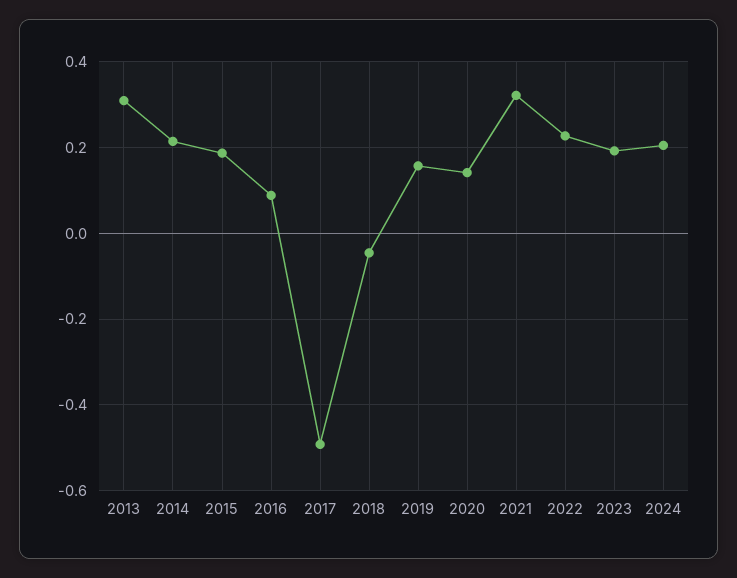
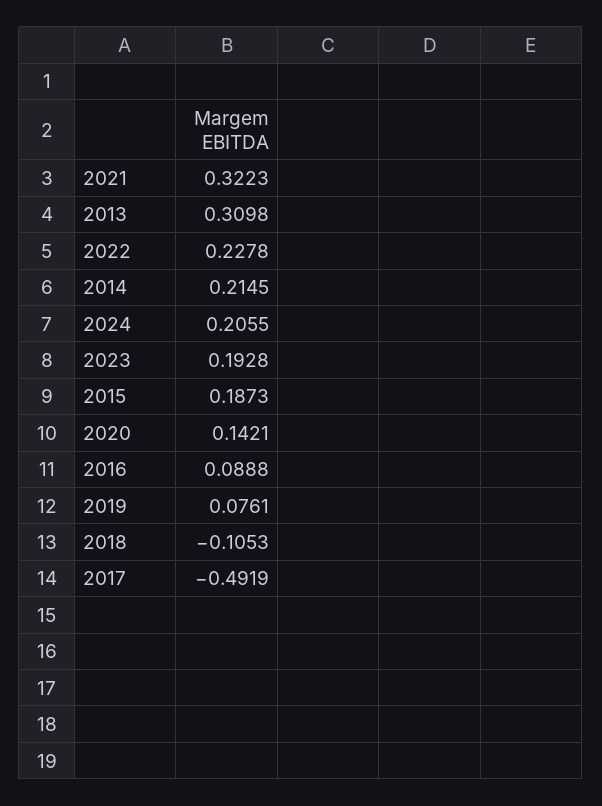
2018: -0.04 -> -0.1053
2019: 0.16 -> 0.0761

